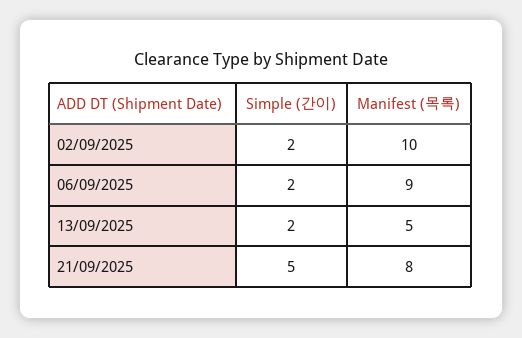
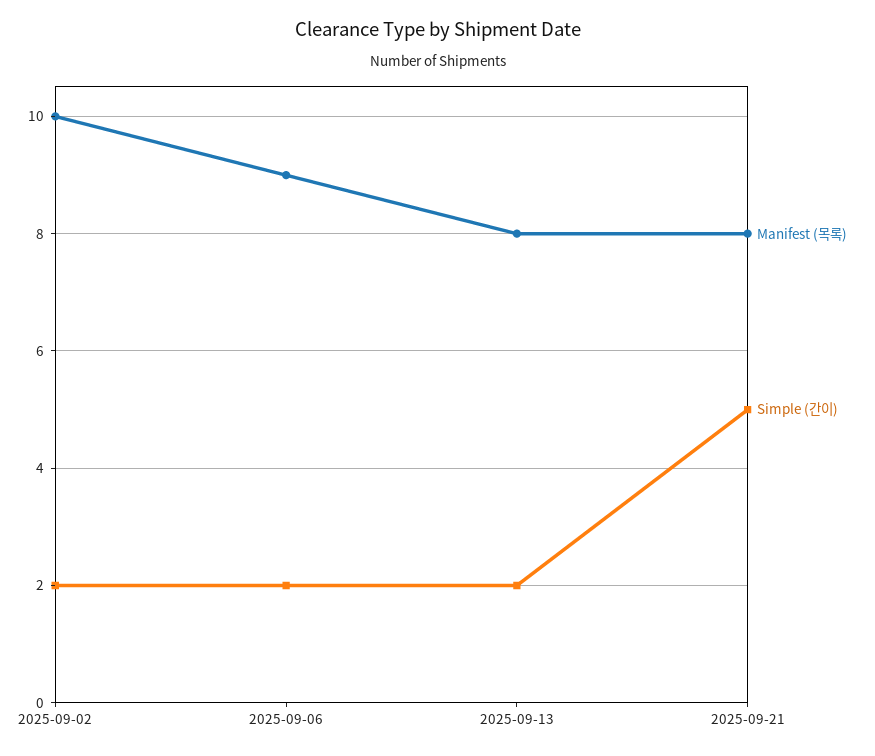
Manifest (목록), 13/09/2025: 5 -> 8

